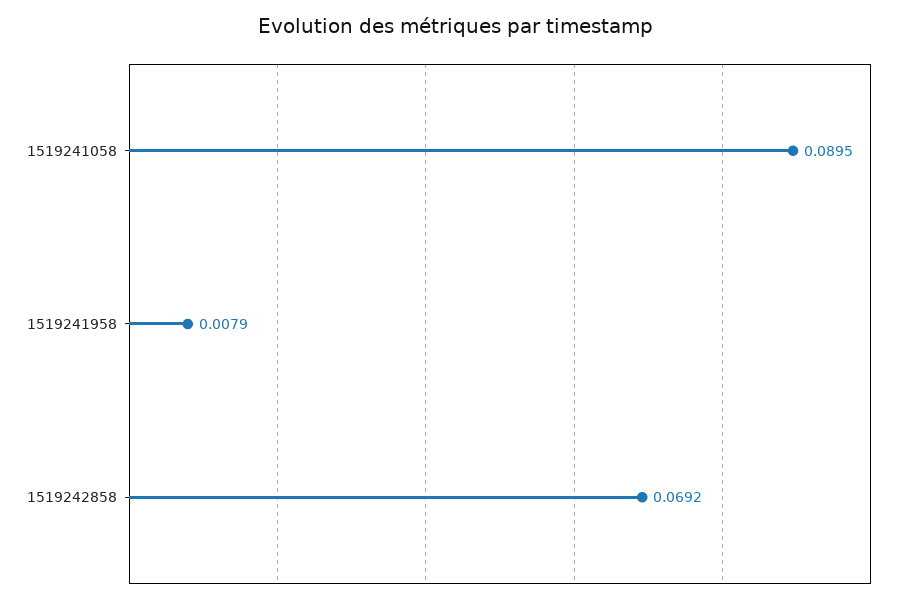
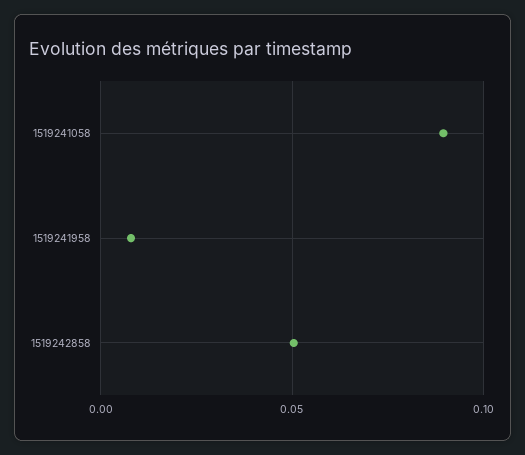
1519242858: 0.0692 -> 0.05

